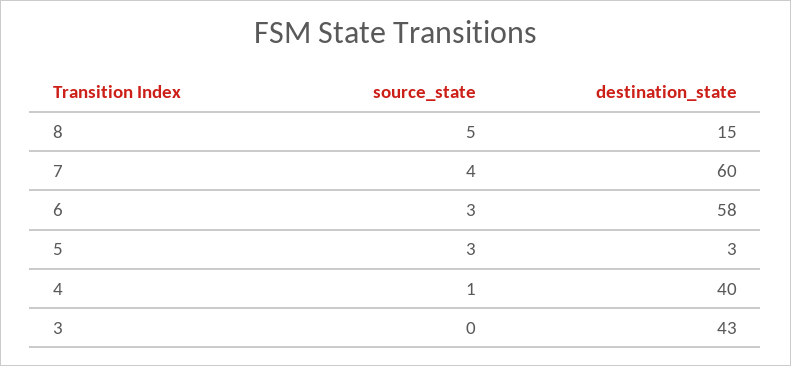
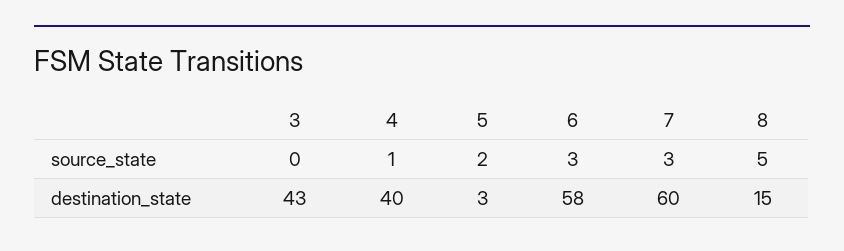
source_state, 7: 4 -> 3
source_state, 5: 3 -> 2

